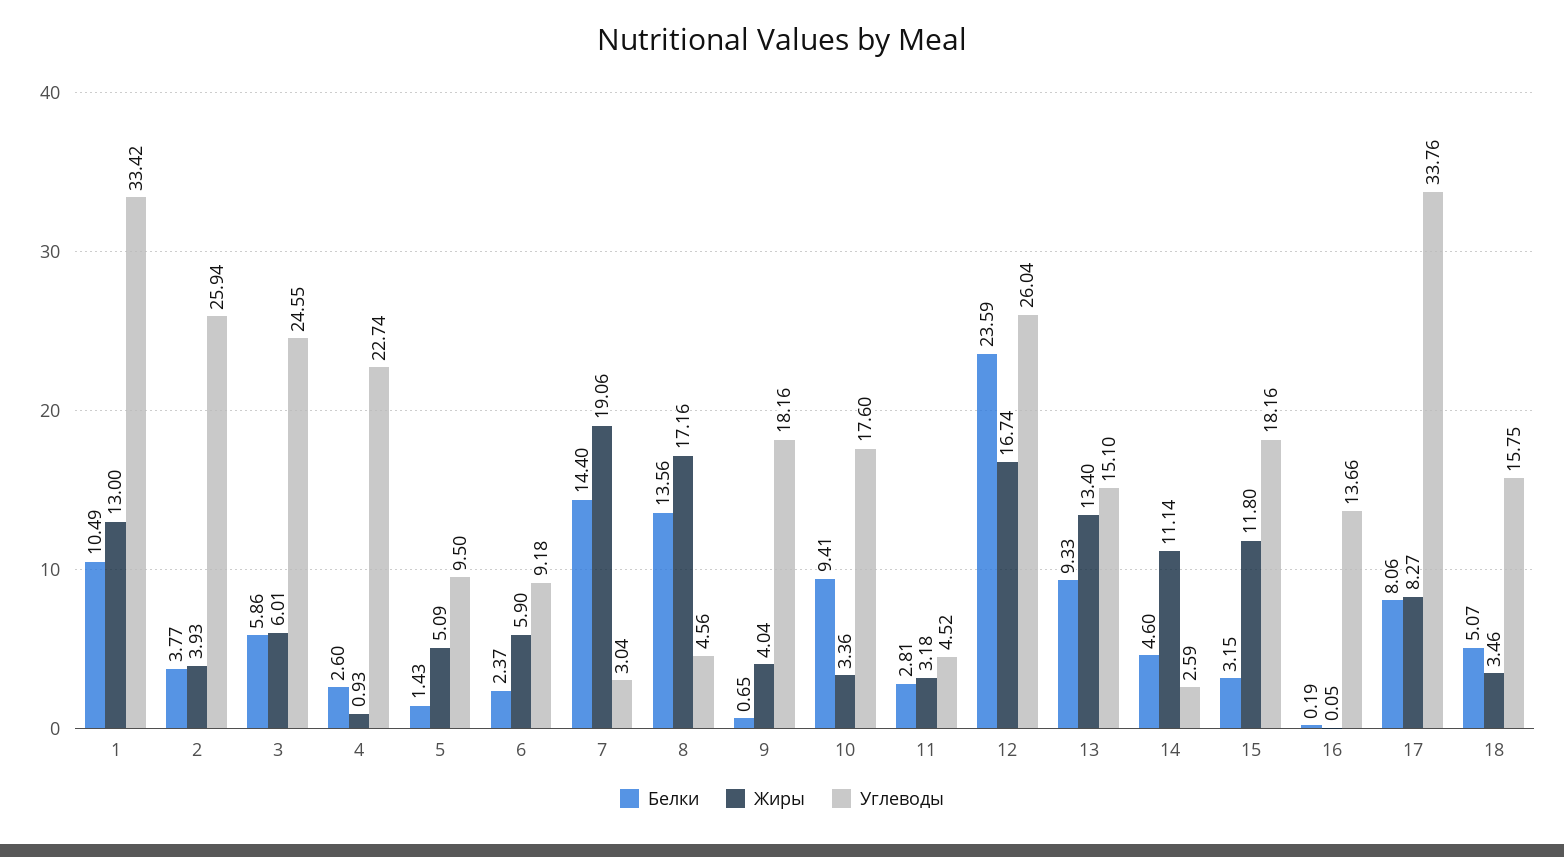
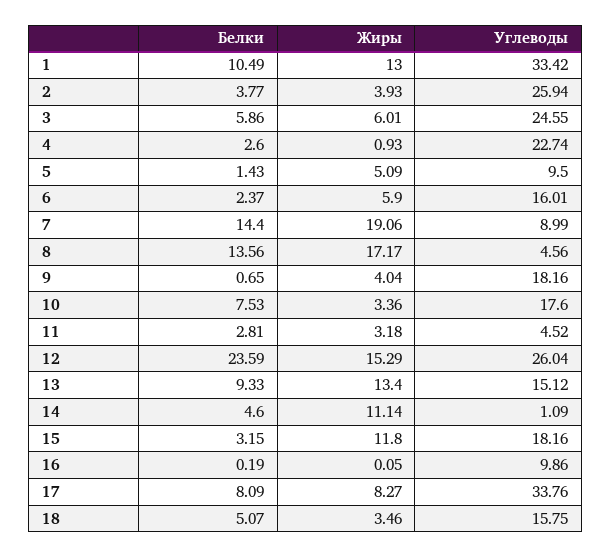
Углеводы, 6: 9.18 -> 16.01
Углеводы, 7: 3.04 -> 8.99
Жиры, 8: 17.16 -> 17.17
Белки, 10: 9.41 -> 7.53
Жиры, 12: 16.74 -> 15.29
Углеводы, 13: 15.1 -> 15.12
Углеводы, 14: 2.59 -> 1.09
Углеводы, 16: 13.66 -> 9.86
Белки, 17: 8.06 -> 8.09

